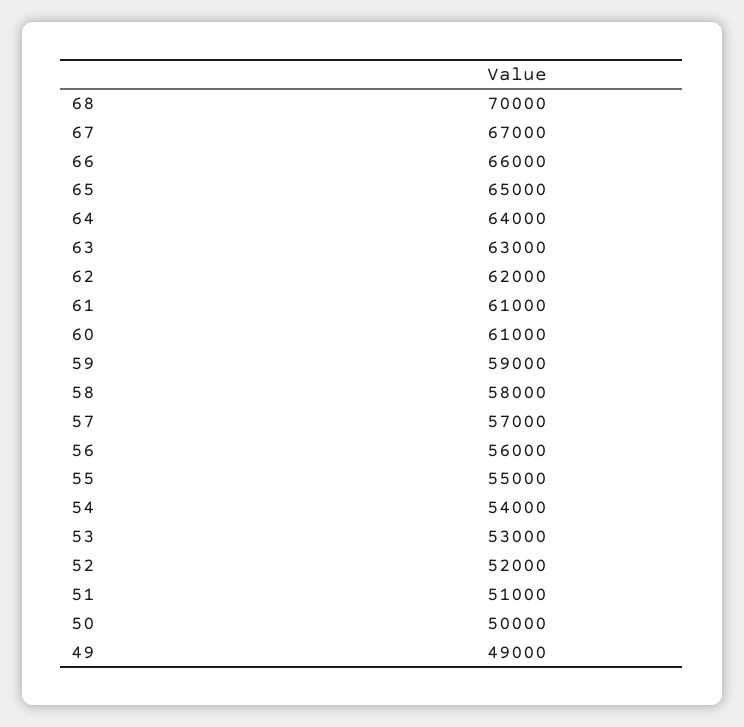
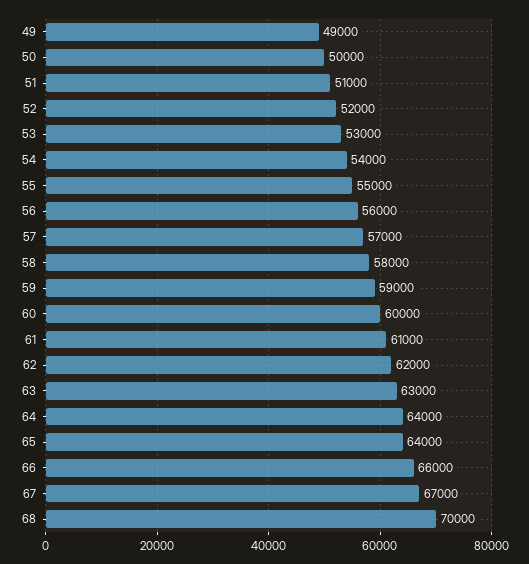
65: 65000 -> 64000
60: 61000 -> 60000

